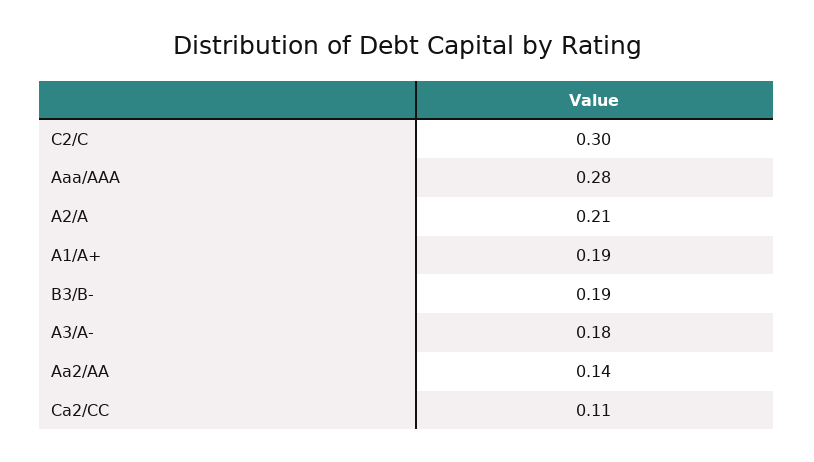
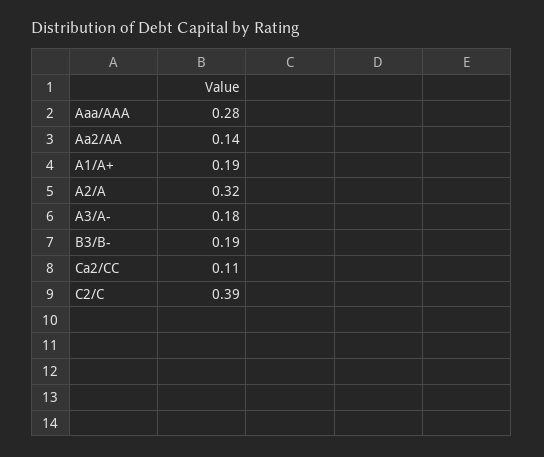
C2/C: 0.3 -> 0.39
A2/A: 0.21 -> 0.32

